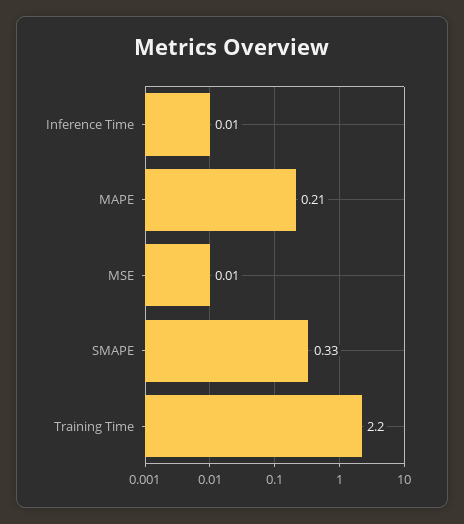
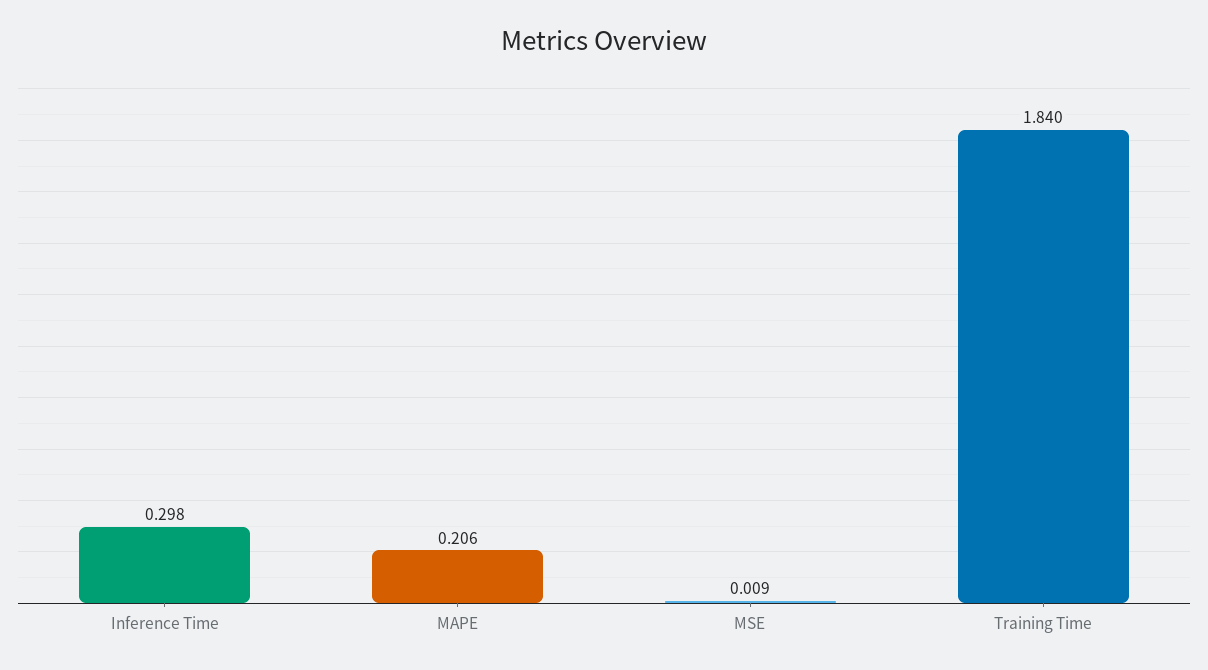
Inference Time: 0.01 -> 0.298
SMAPE: 0.33 -> none
Training Time: 2.2 -> 1.84

